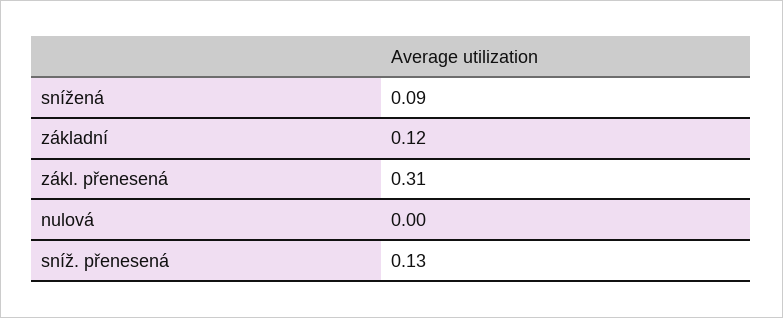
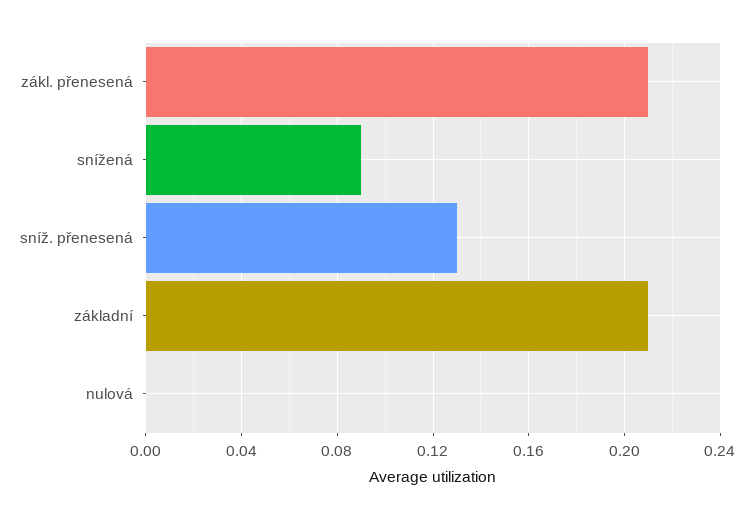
základní: 0.12 -> 0.21
zákl. přenesená: 0.31 -> 0.21

